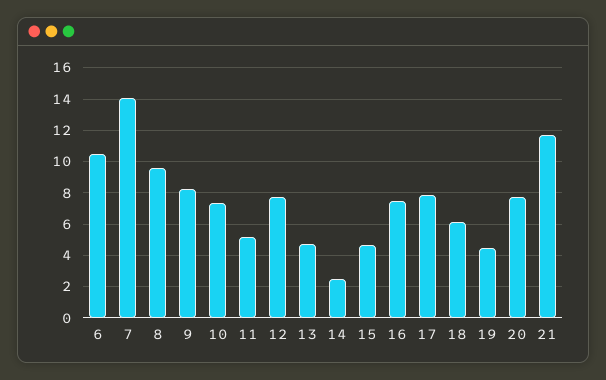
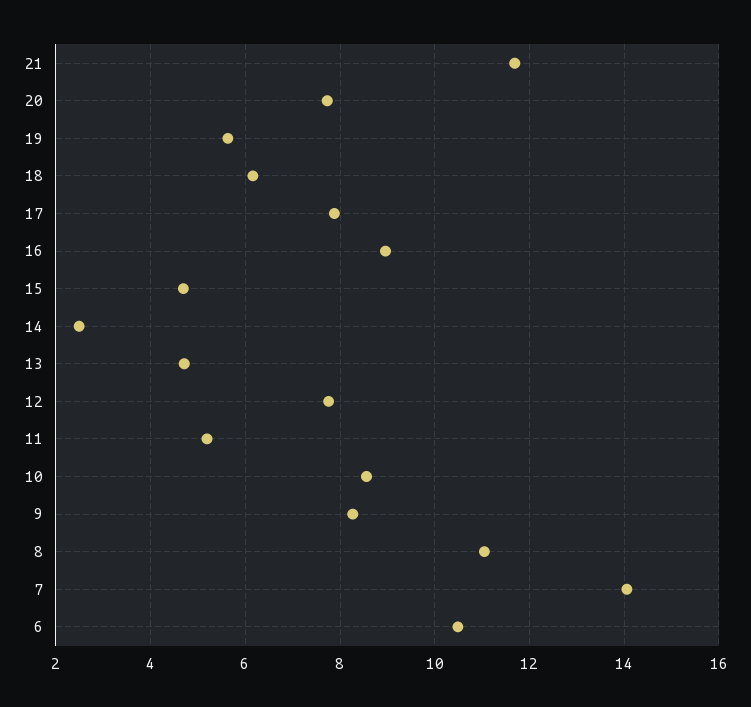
8: 9.5 -> 11
10: 7.5 -> 8.6
16: 7.5 -> 9
19: 4.5 -> 5.6

